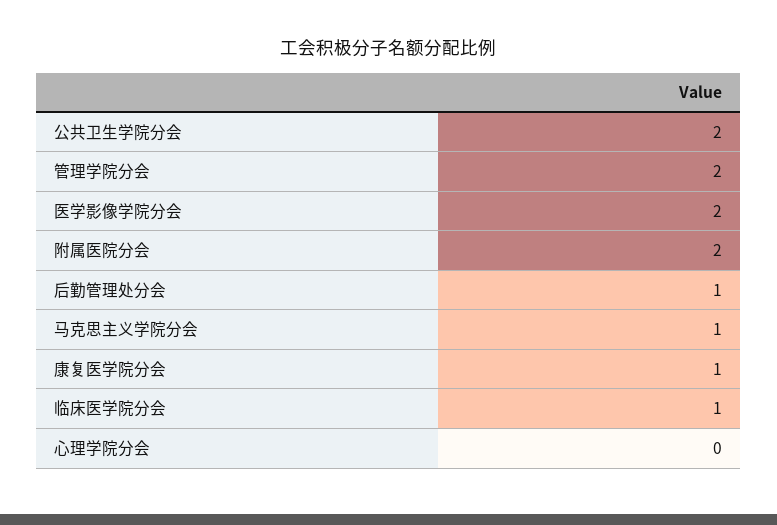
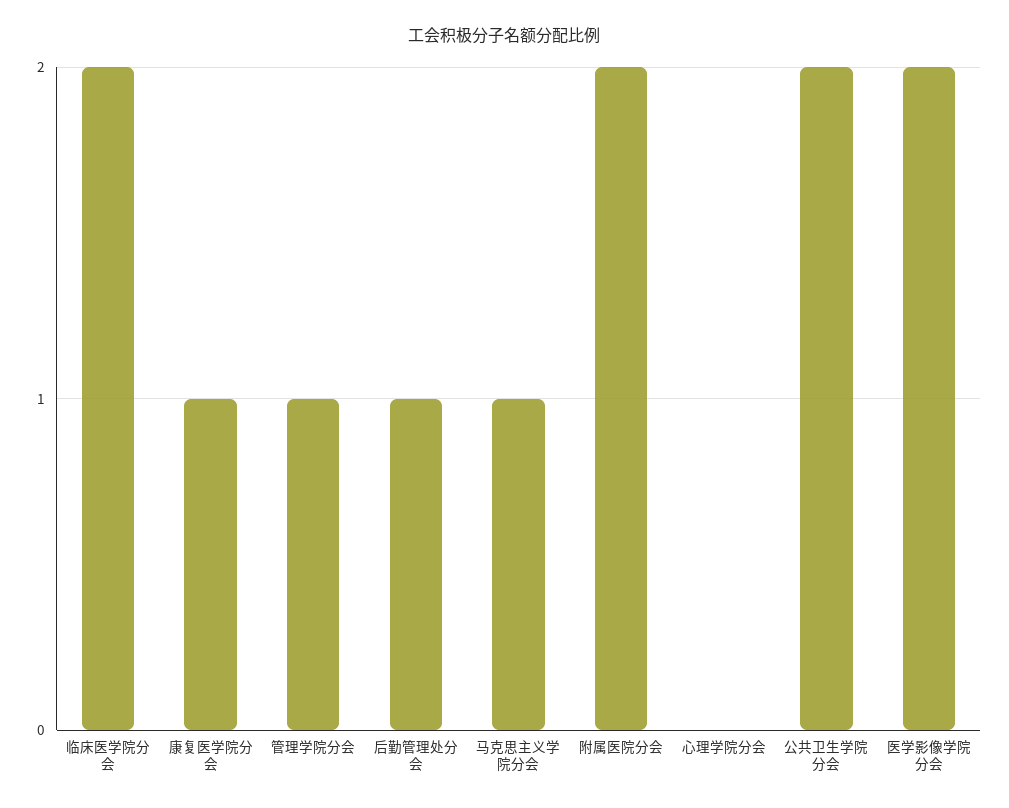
管理学院分会: 2 -> 1
临床医学院分会: 1 -> 2

